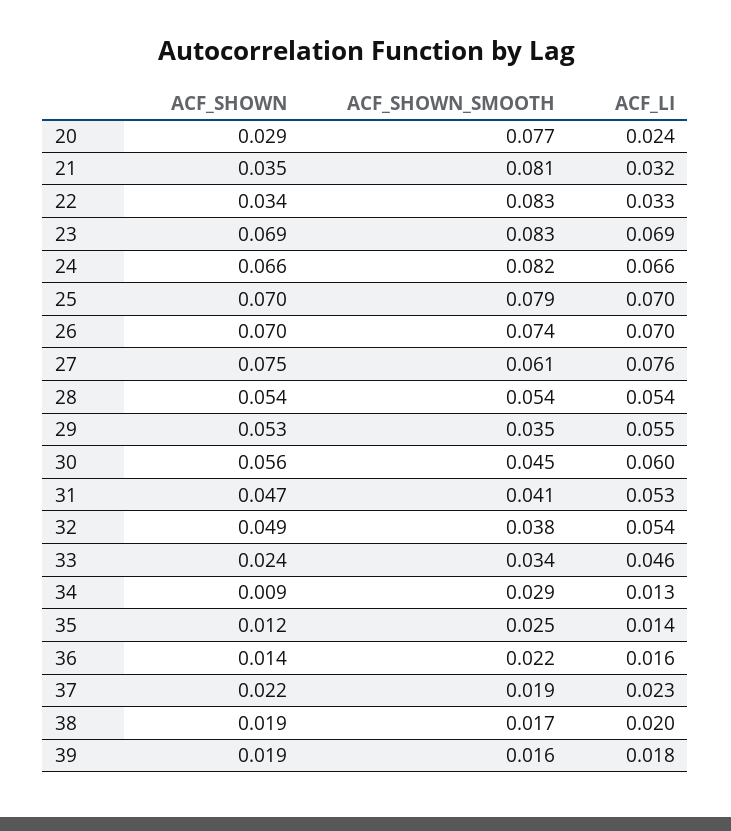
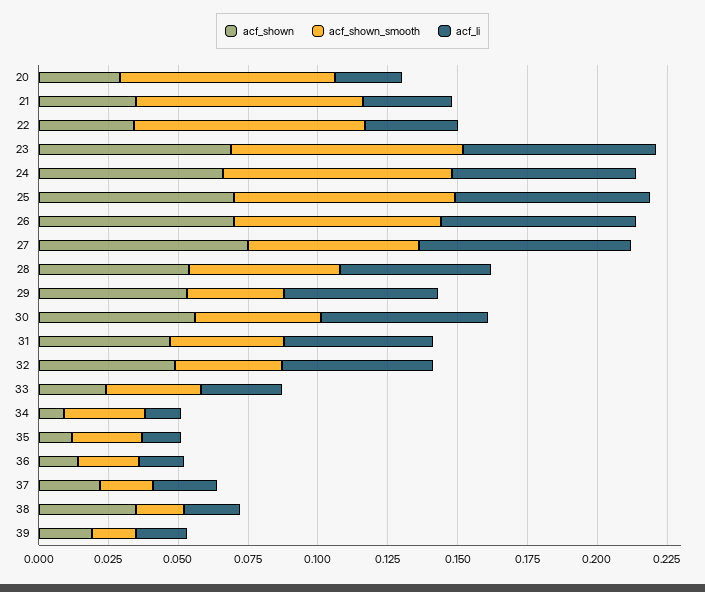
ACF_LI, 33: 0.046 -> 0.03
ACF_SHOWN, 38: 0.019 -> 0.035

